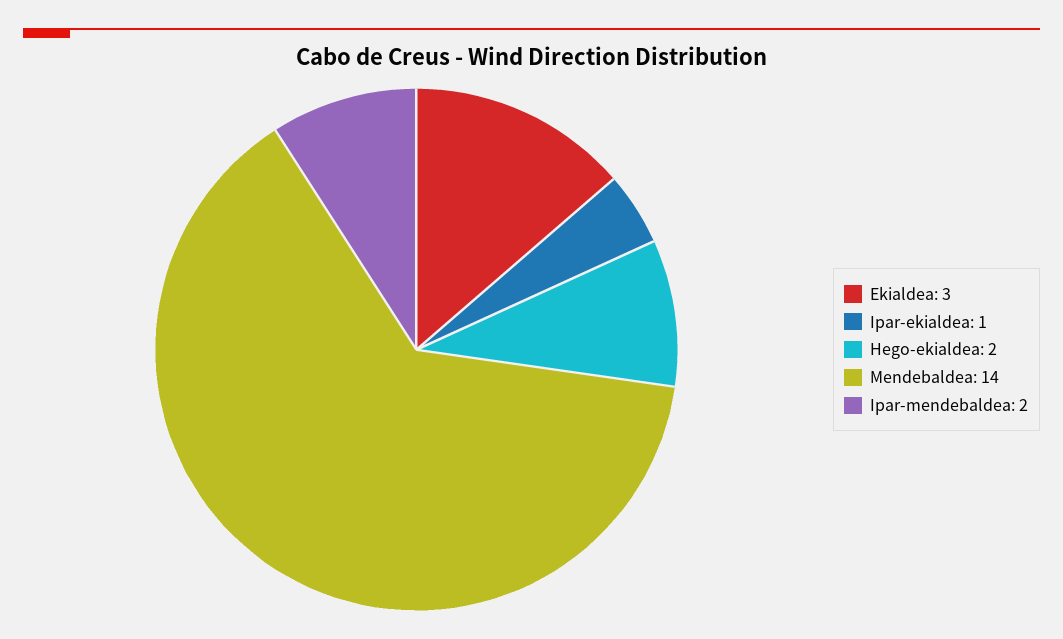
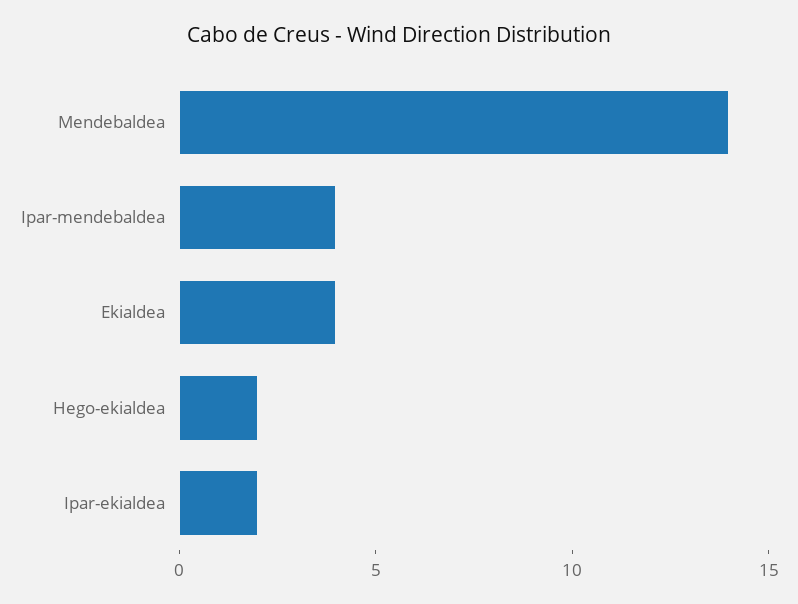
Ekialdea: 3 -> 4
Ipar-ekialdea: 1 -> 2
Ipar-mendebaldea: 2 -> 4

